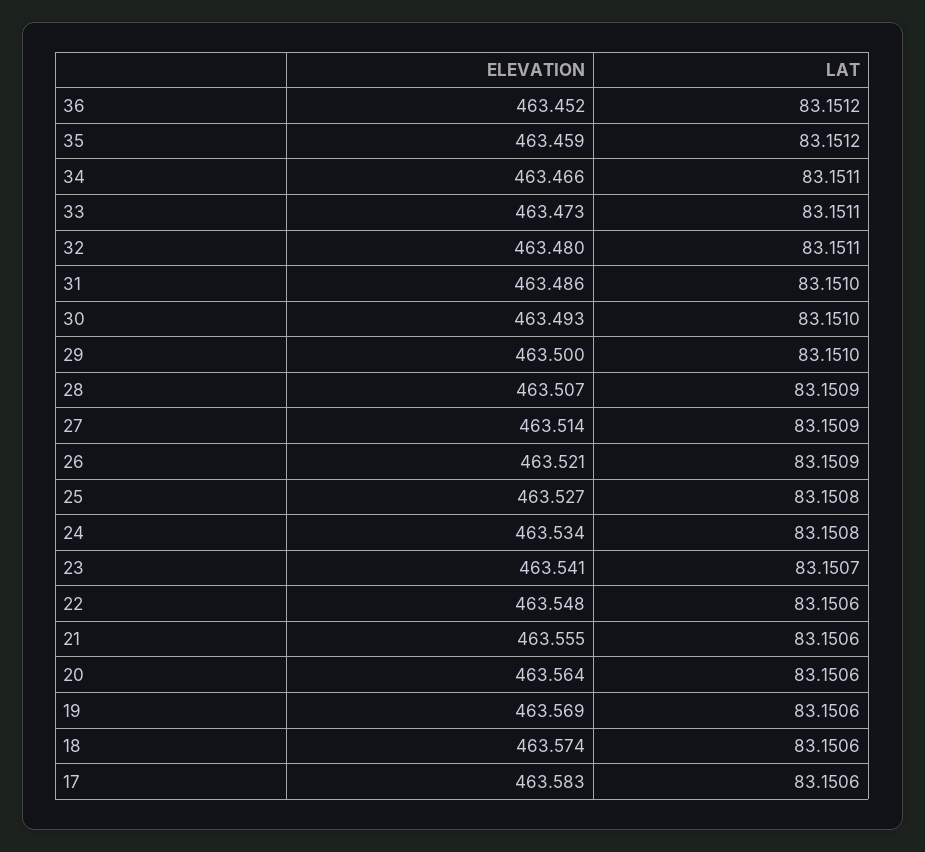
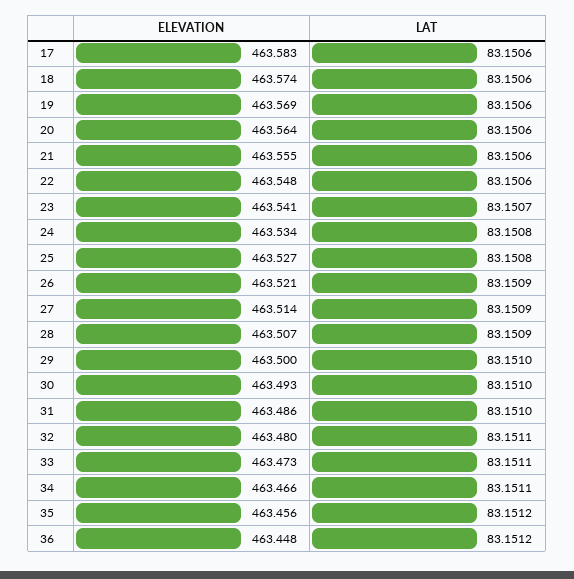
ELEVATION, 36: 463.452 -> 463.448
ELEVATION, 35: 463.459 -> 463.456

